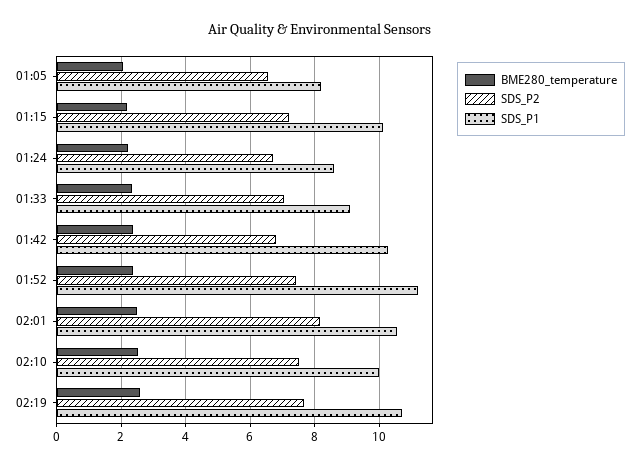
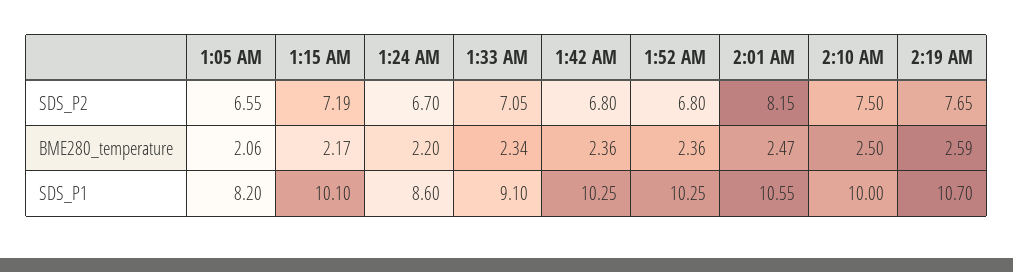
SDS_P2, 01:52: 7.4 -> 6.8
SDS_P1, 01:52: 11.2 -> 10.25

